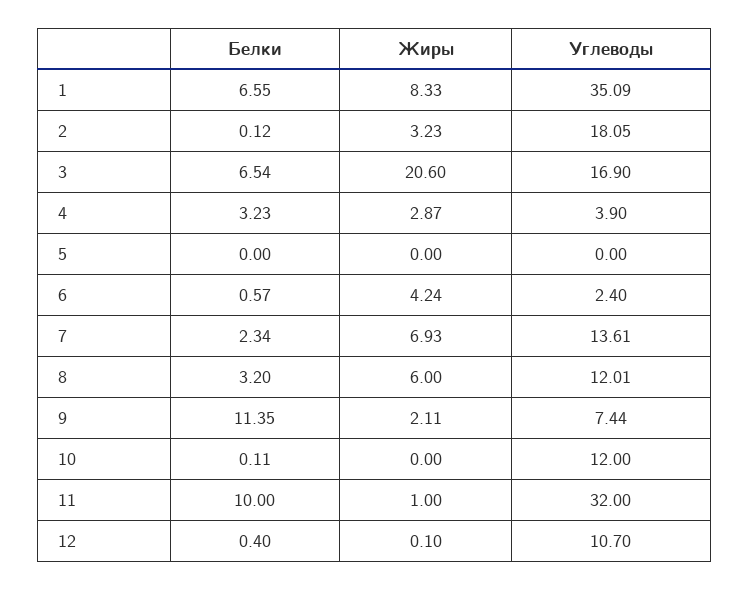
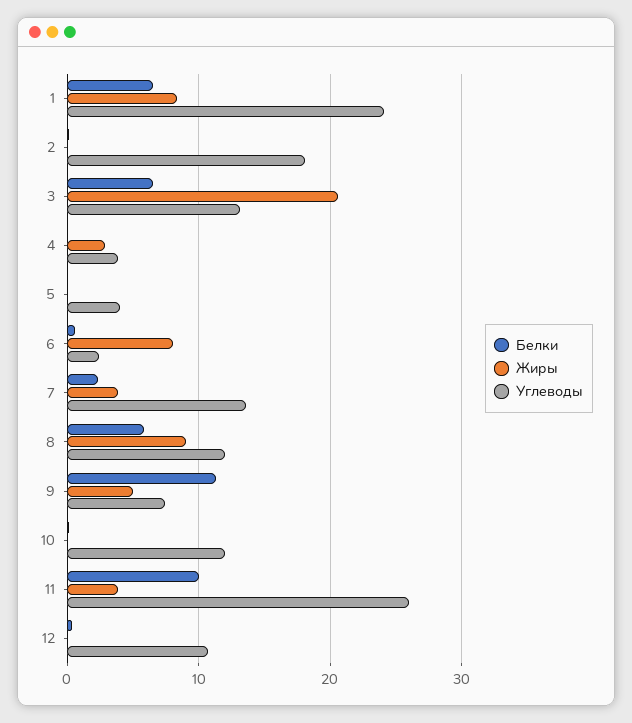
Углеводы, 1: 35.09 -> 24
Жиры, 2: 3.23 -> 0
Углеводы, 3: 16.9 -> 13
Белки, 4: 3.23 -> 0
Углеводы, 5: 0 -> 4
Жиры, 6: 4.24 -> 8
Жиры, 7: 6.93 -> 4
Белки, 8: 3.2 -> 6
Жиры, 8: 6 -> 9
Жиры, 9: 2.11 -> 5
Жиры, 11: 1 -> 4
Углеводы, 11: 32 -> 26

